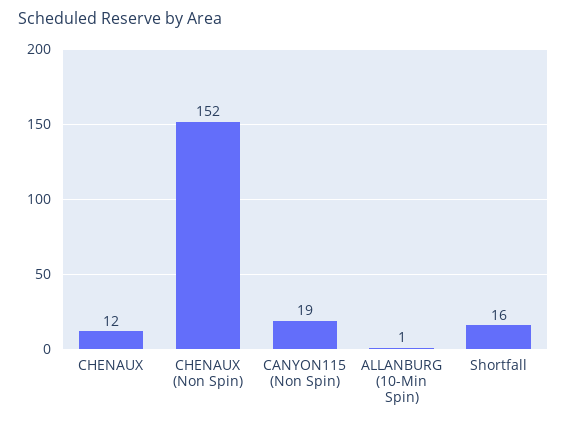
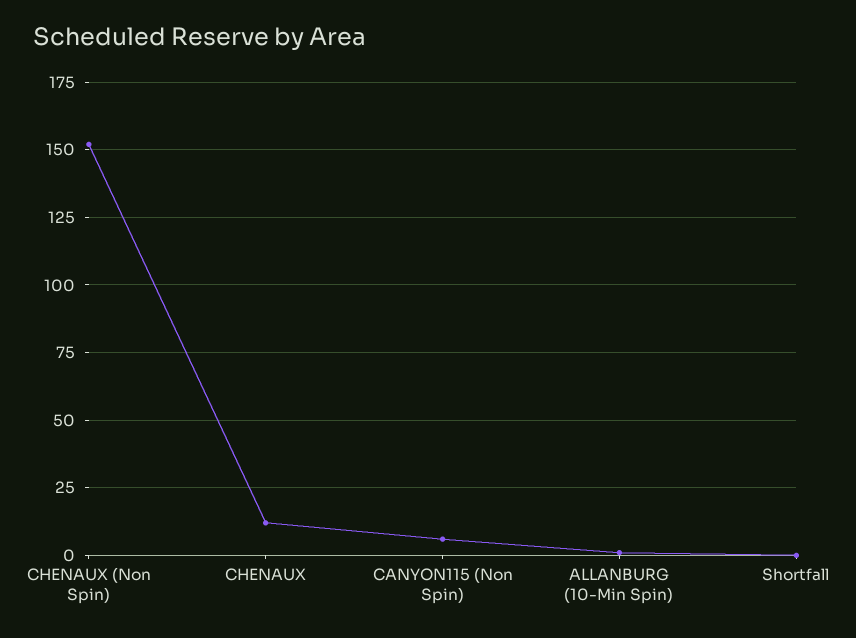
CANYON115 (Non Spin): 19 -> 5
Shortfall: 16 -> 0

